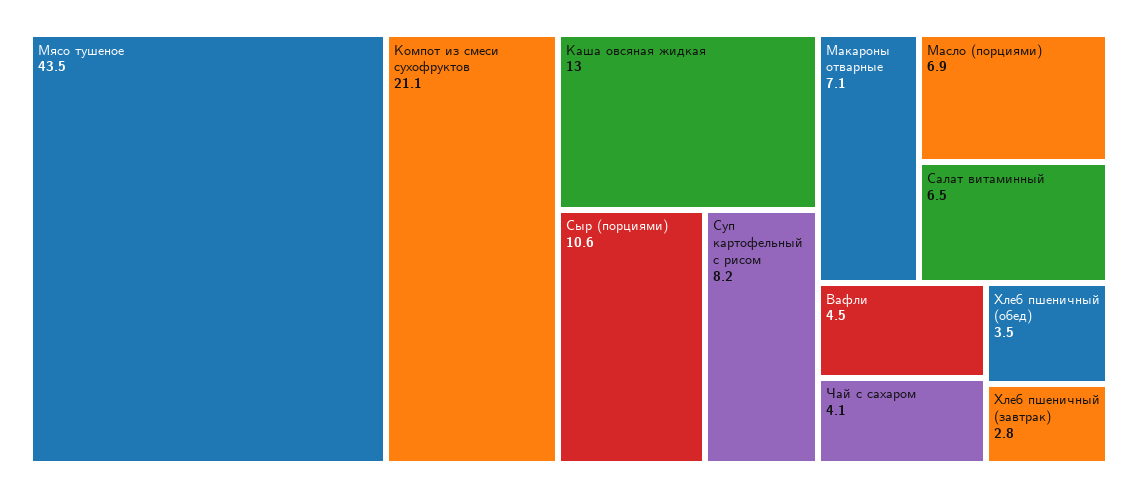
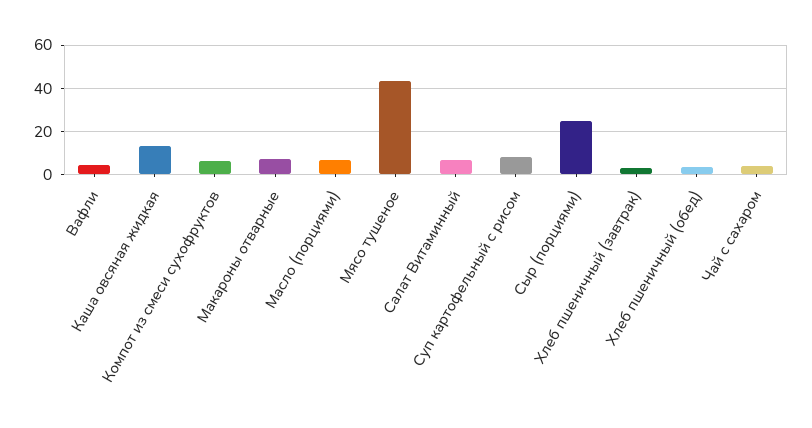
Компот из смеси сухофруктов: 21.1 -> 5
Сыр (порциями): 10.6 -> 25

